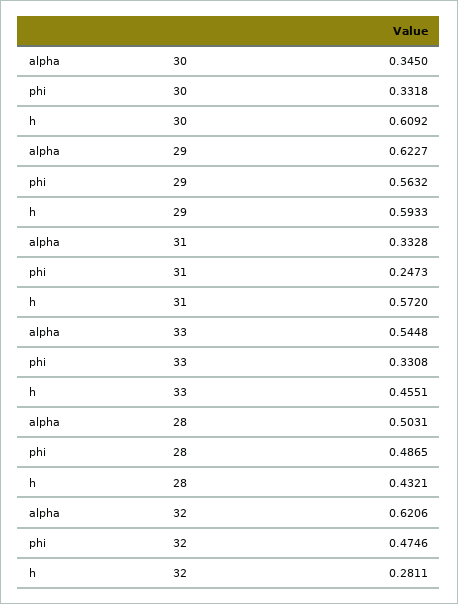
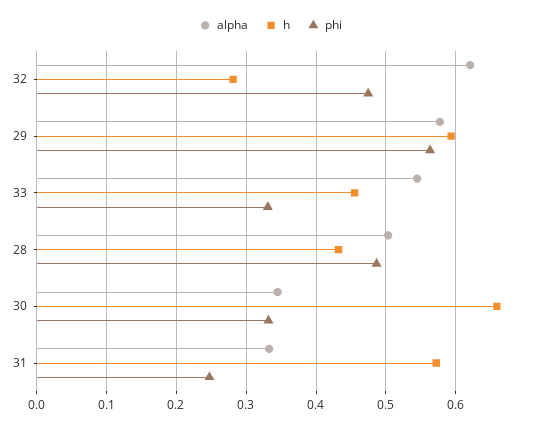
h, 30: 0.6092 -> 0.66
alpha, 29: 0.6227 -> 0.58

